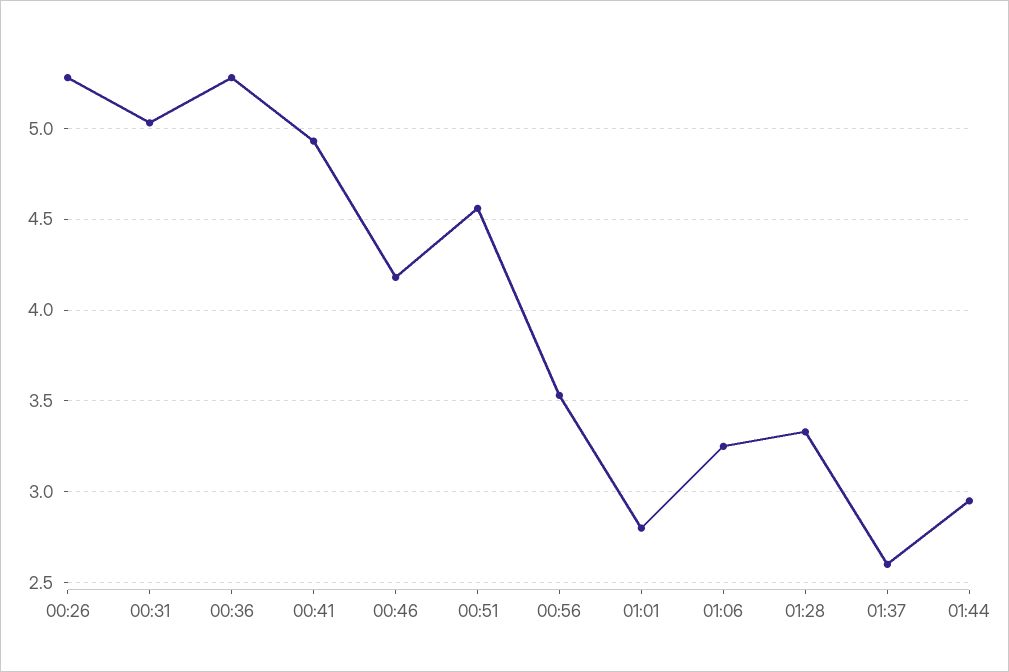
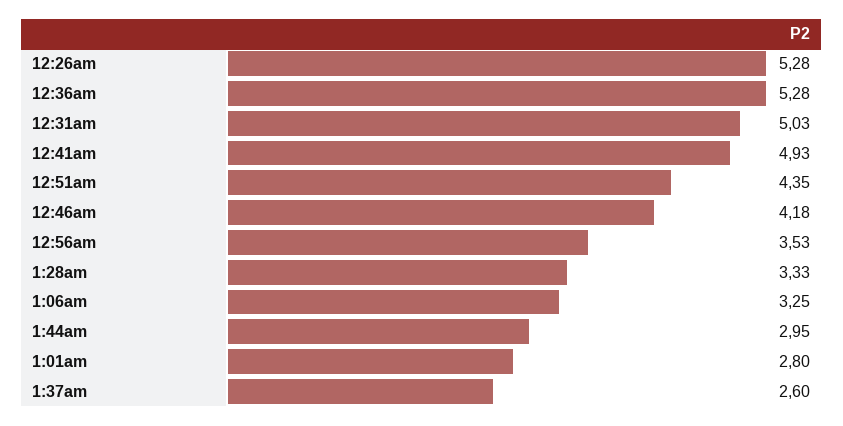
00:51: 4.55 -> 4.35

